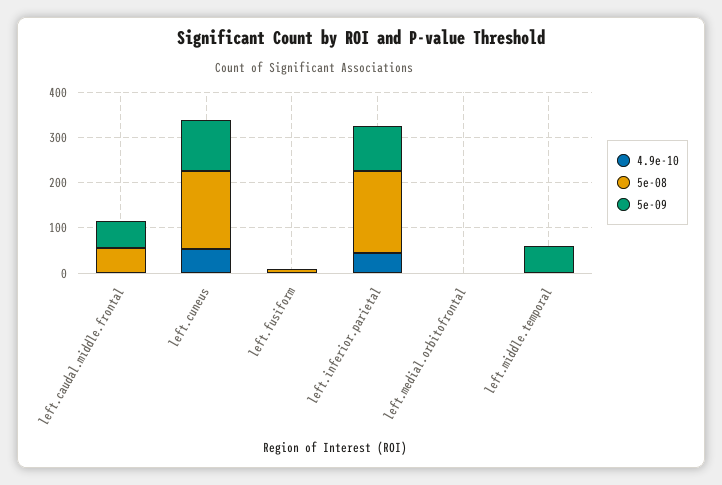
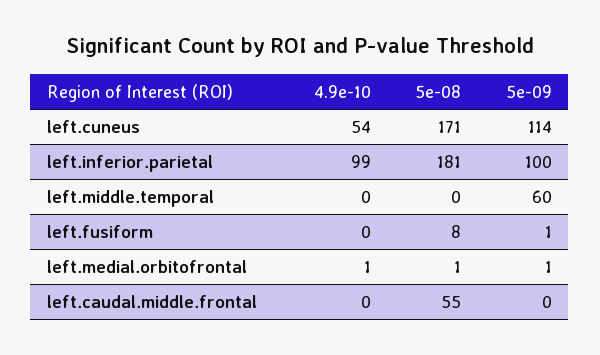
5e-09, left.caudal.middle.frontal: 60 -> 0
4.9e-10, left.inferior.parietal: 40 -> 99

